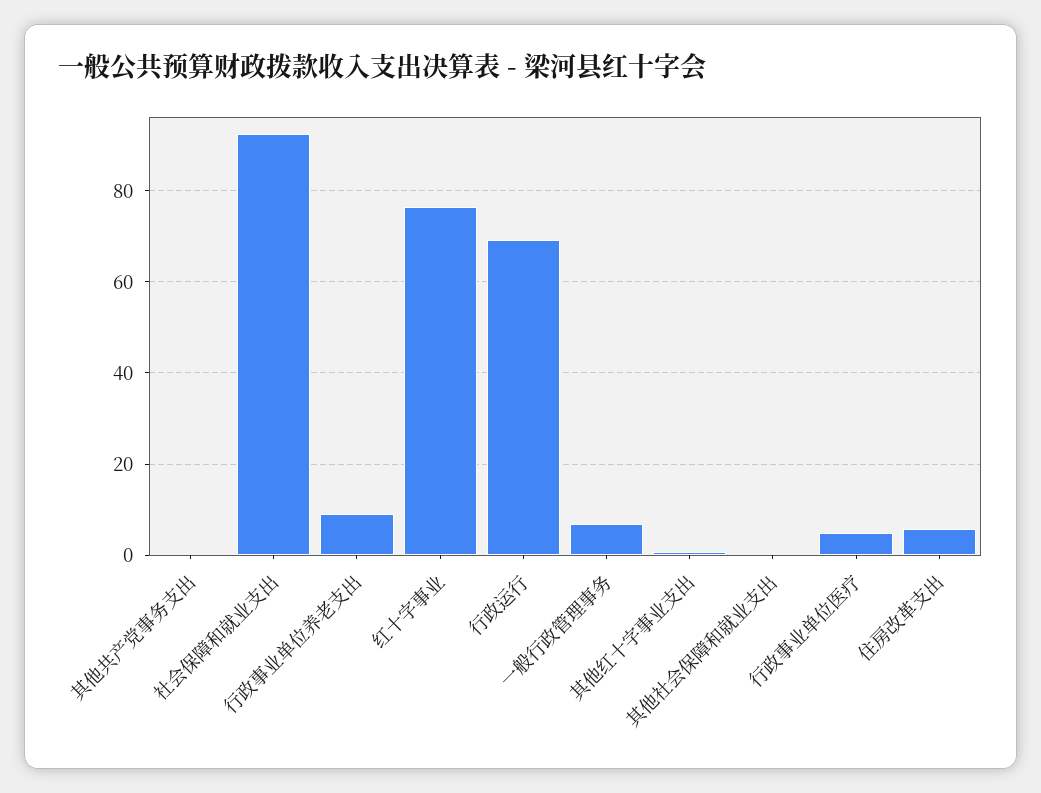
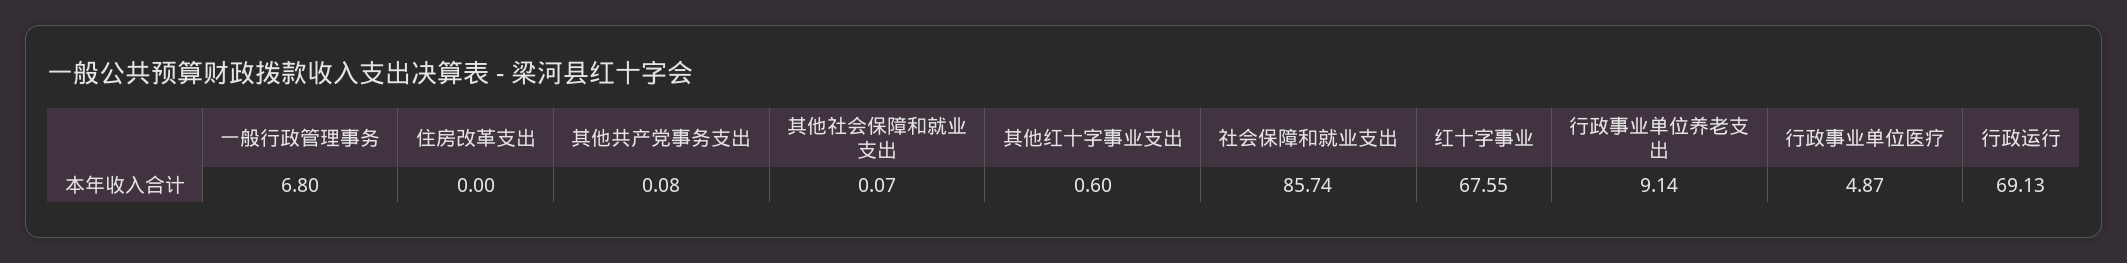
社会保障和就业支出: 92 -> 85.74
红十字事业: 76 -> 67.55
住房改革支出: 6 -> 0

